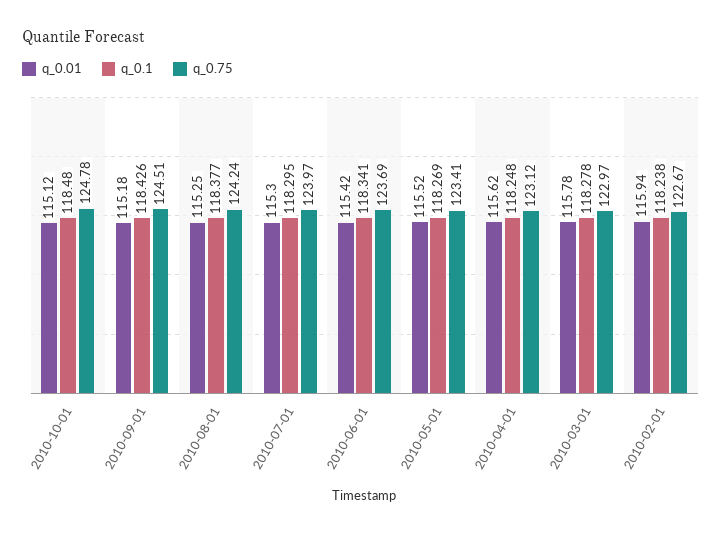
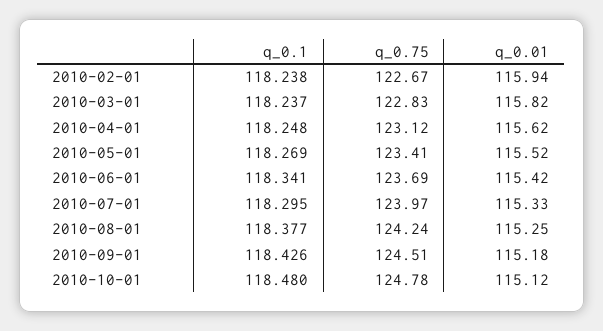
q_0.01, 2010-07-01: 115.3 -> 115.33
q_0.01, 2010-03-01: 115.78 -> 115.82
q_0.1, 2010-03-01: 118.278 -> 118.237
q_0.75, 2010-03-01: 122.97 -> 122.83

